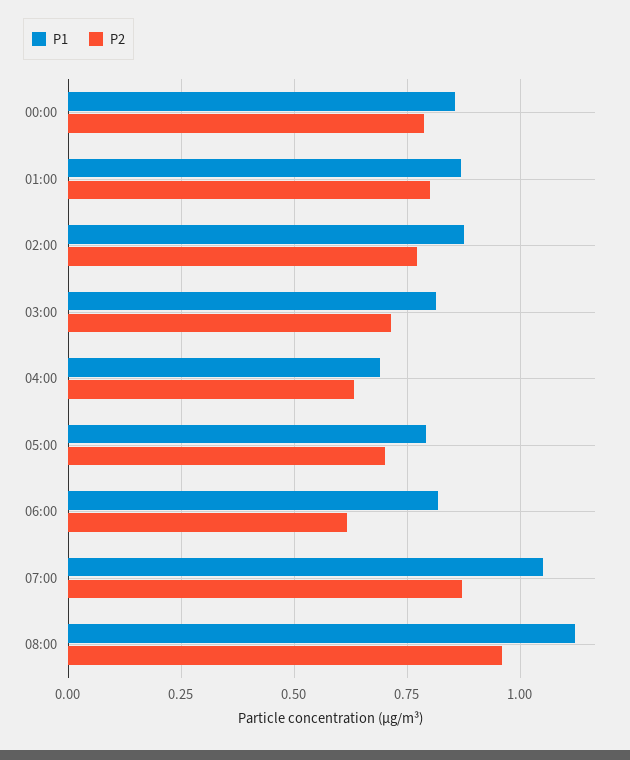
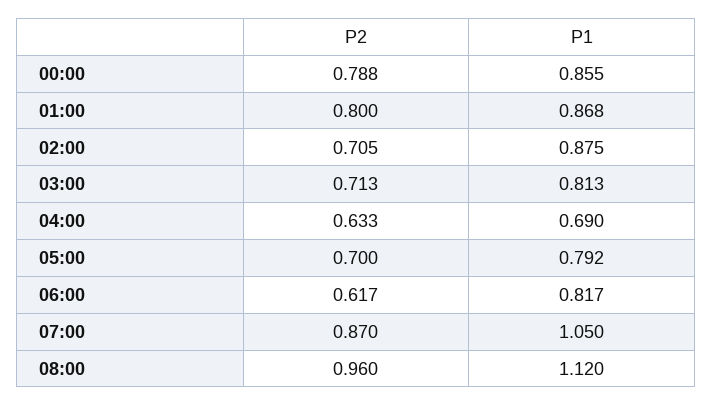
P2, 02:00: 0.775 -> 0.705

